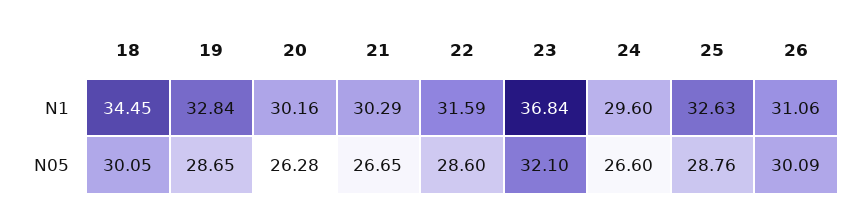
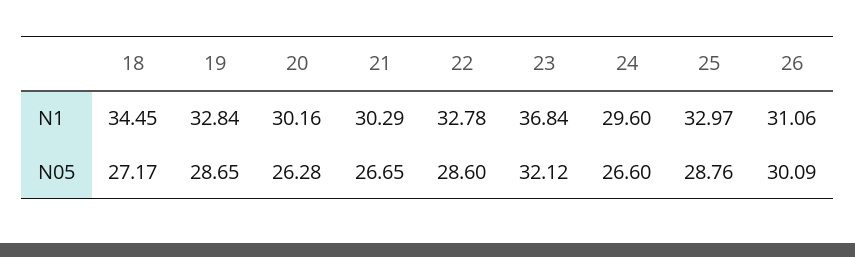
22, N1: 31.59 -> 32.78
25, N1: 32.63 -> 32.97
18, N05: 30.05 -> 27.17
23, N05: 32.1 -> 32.12

